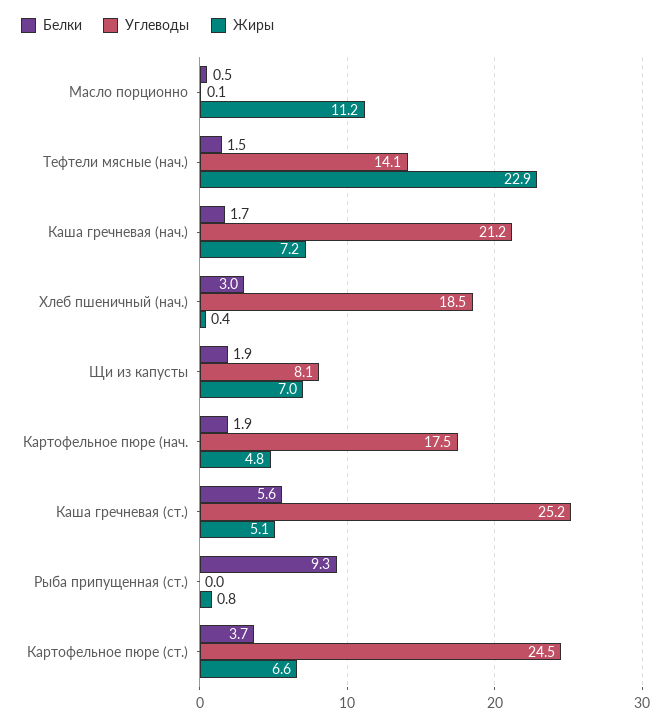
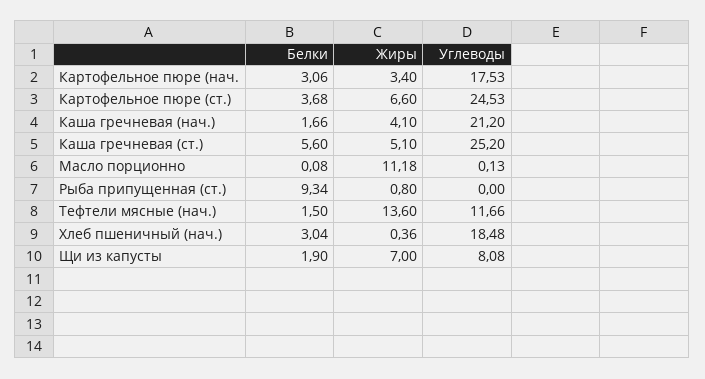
Белки, Масло порционно: 0.5 -> 0.08
Углеводы, Тефтели мясные (нач.): 14.1 -> 11.66
Жиры, Тефтели мясные (нач.): 22.9 -> 13.6
Жиры, Каша гречневая (нач.): 7.2 -> 4.1
Белки, Картофельное пюре (нач.: 1.9 -> 3.06
Жиры, Картофельное пюре (нач.: 4.8 -> 3.4

